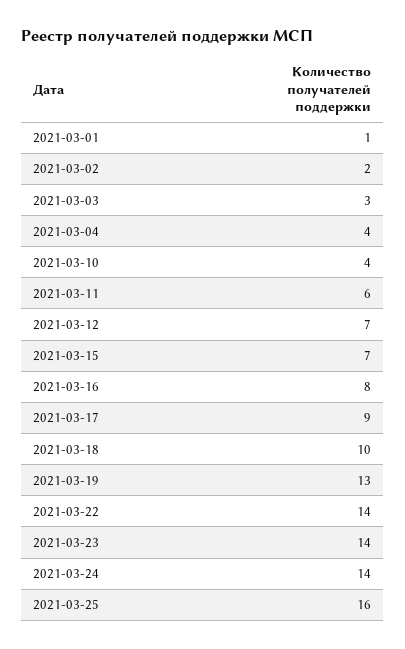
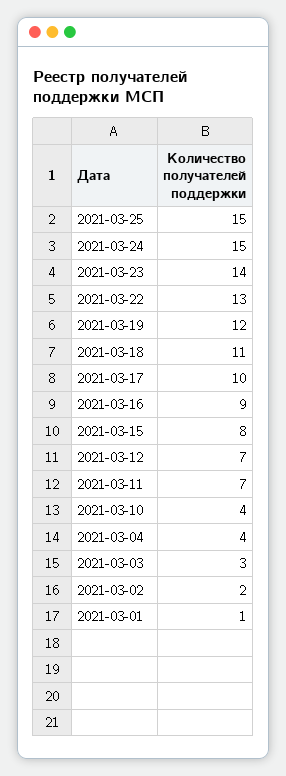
2021-03-11: 6 -> 7
2021-03-15: 7 -> 8
2021-03-16: 8 -> 9
2021-03-17: 9 -> 10
2021-03-18: 10 -> 11
2021-03-19: 13 -> 12
2021-03-22: 14 -> 13
2021-03-24: 14 -> 15
2021-03-25: 16 -> 15

